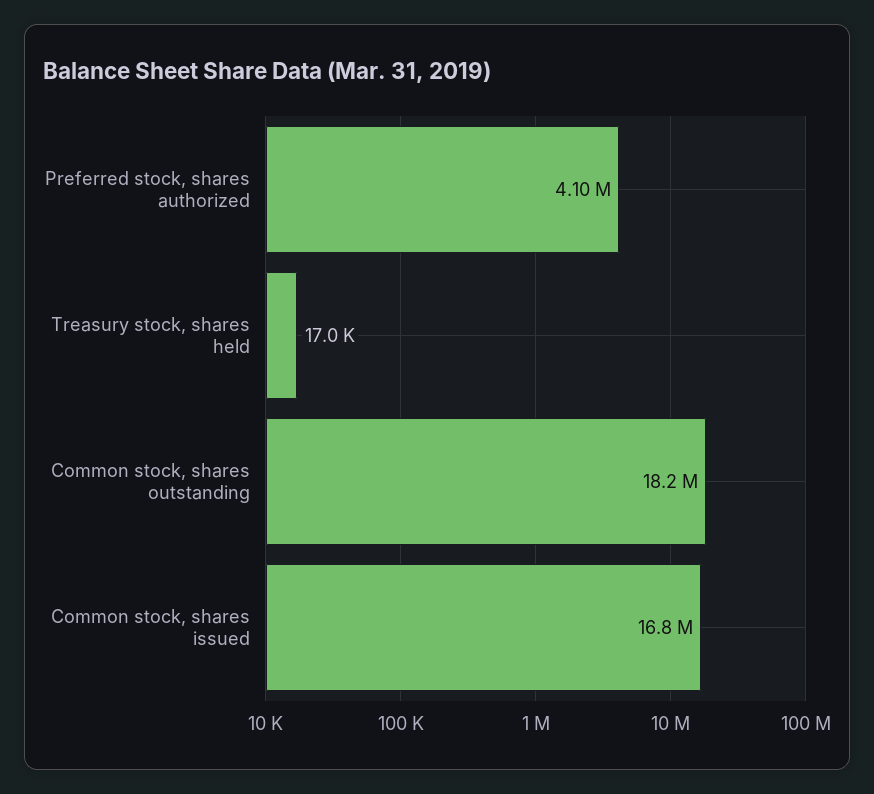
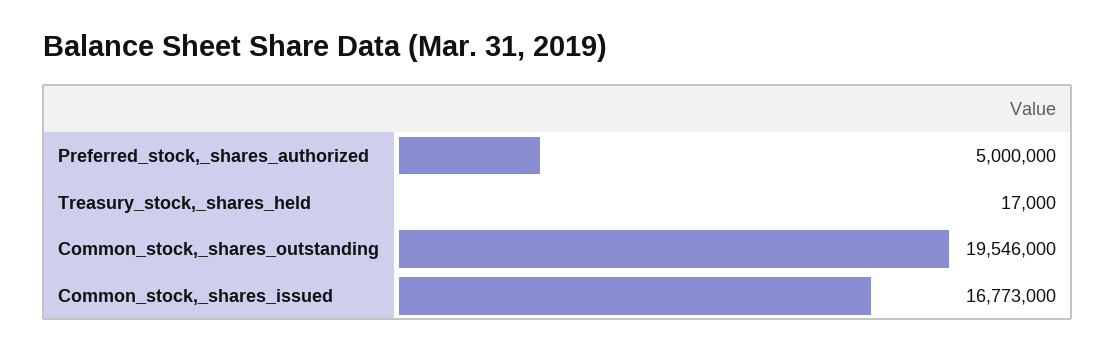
Preferred stock, shares authorized: 4100000 -> 5000000
Common stock, shares outstanding: 18200000 -> 19546000

